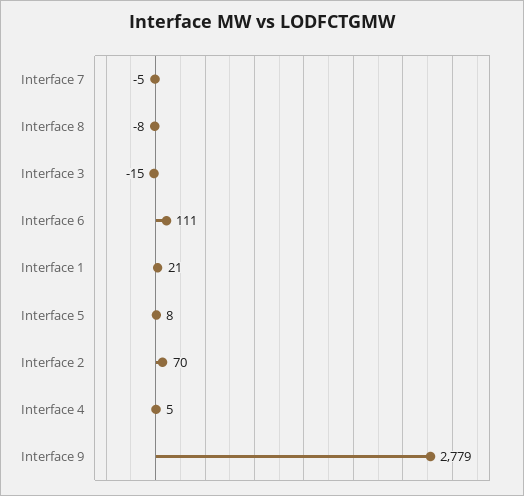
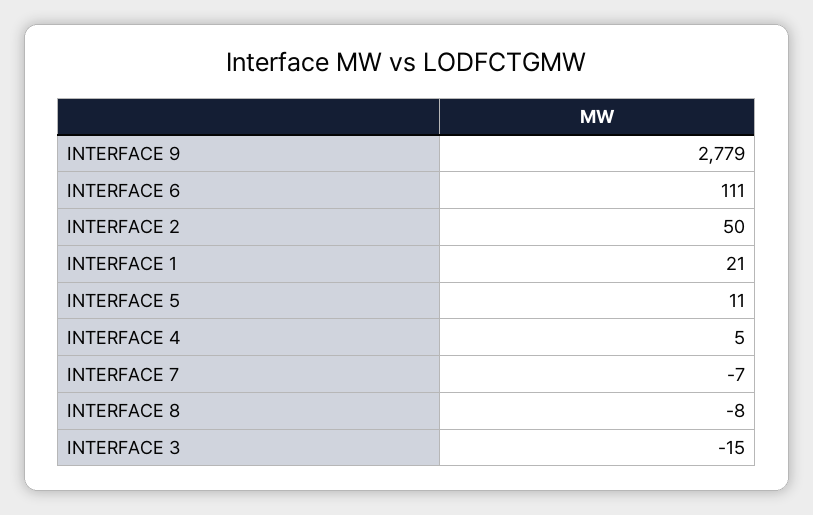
Interface 7: -5 -> -7
Interface 5: 8 -> 11
Interface 2: 70 -> 50

